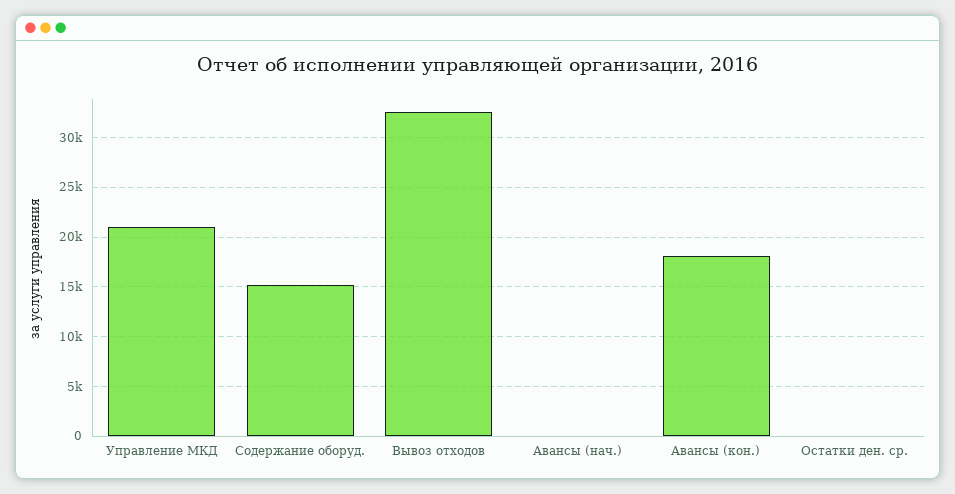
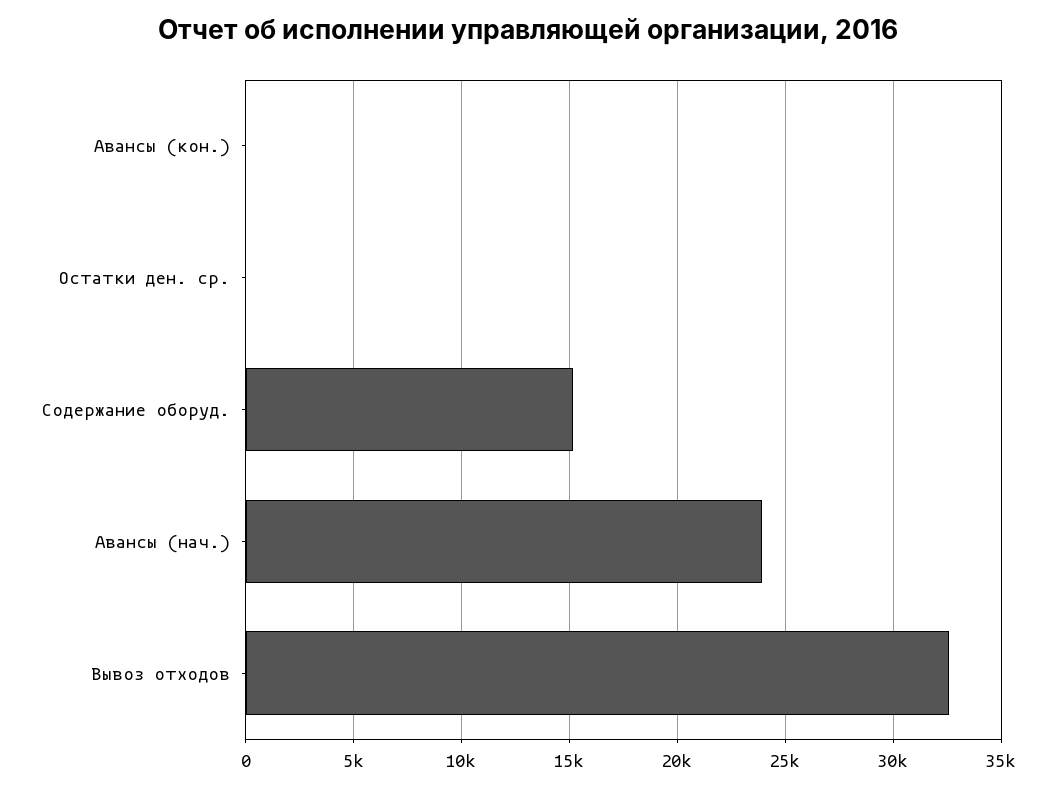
Управление МКД: 21000 -> none
Авансы (нач.): 0 -> 24000
Авансы (кон.): 18000 -> 0

